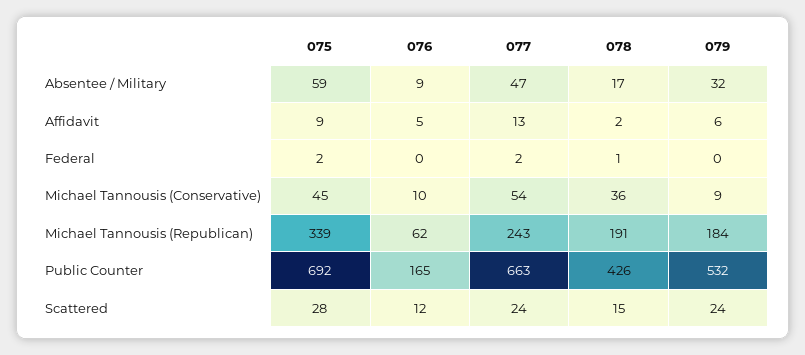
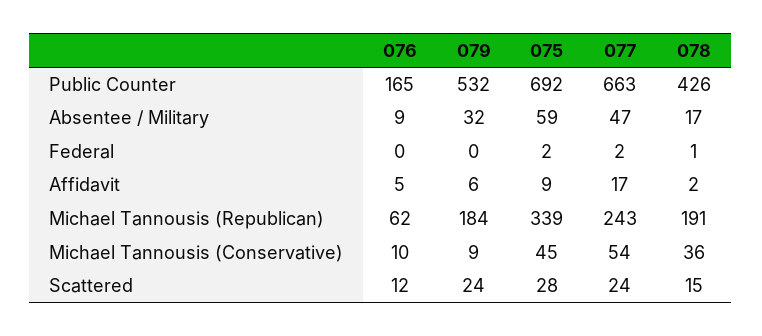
077, Affidavit: 13 -> 17

